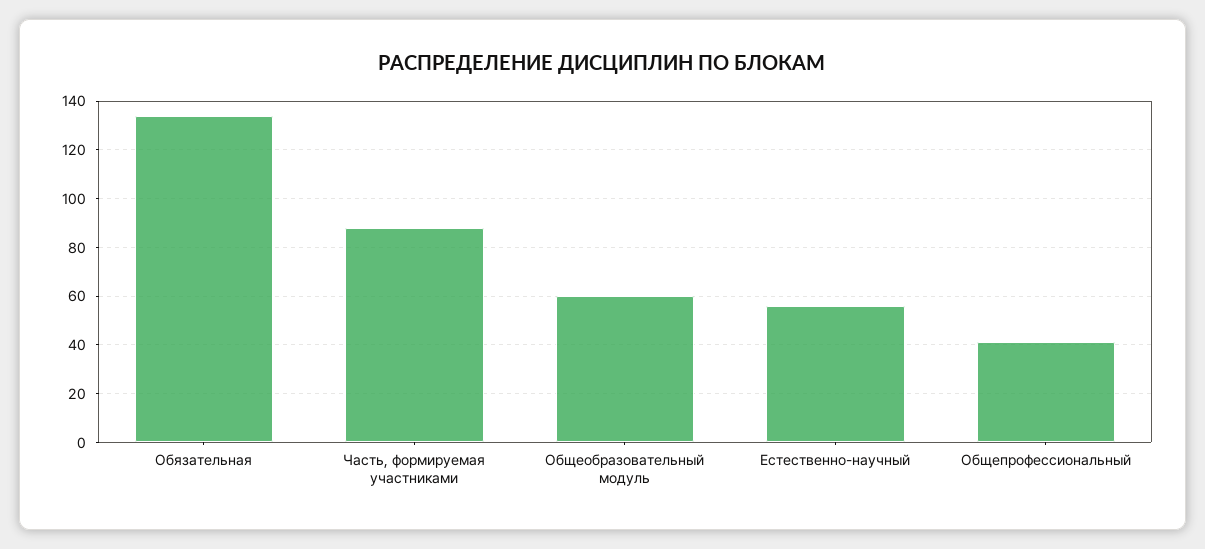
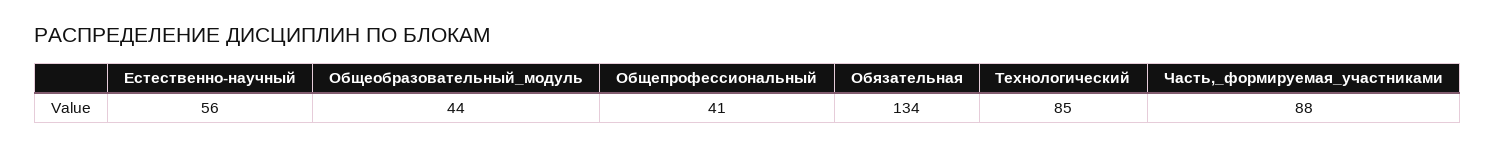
Общеобразовательный модуль: 60 -> 44
Технологический: none -> 85

